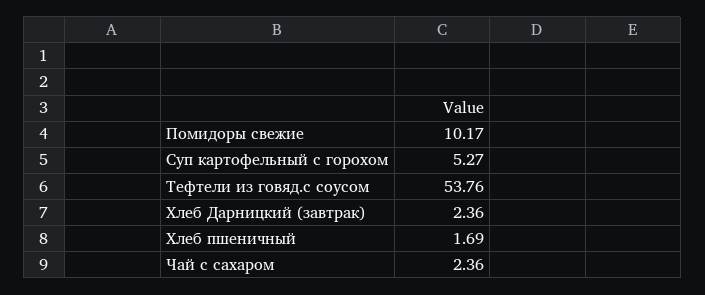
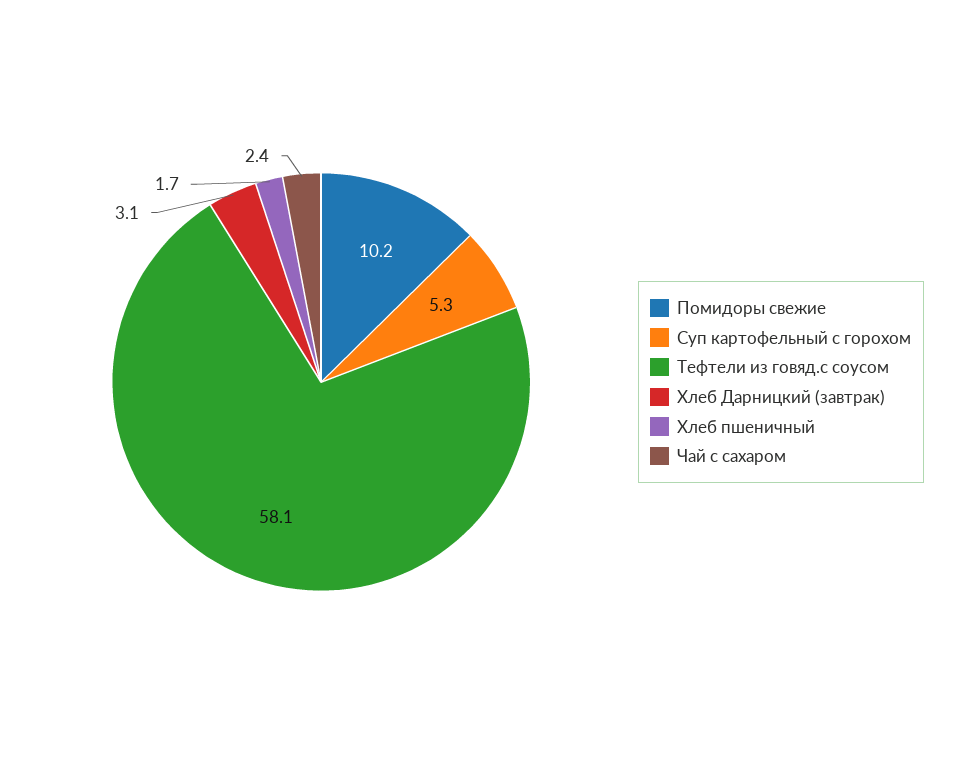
Тефтели из говяд.с соусом: 53.76 -> 58.1
Хлеб Дарницкий (завтрак): 2.36 -> 3.1

